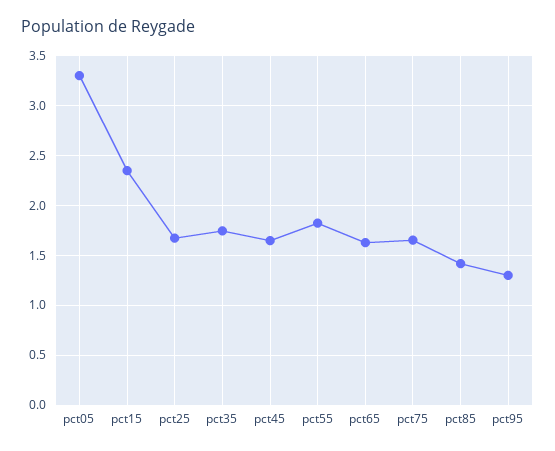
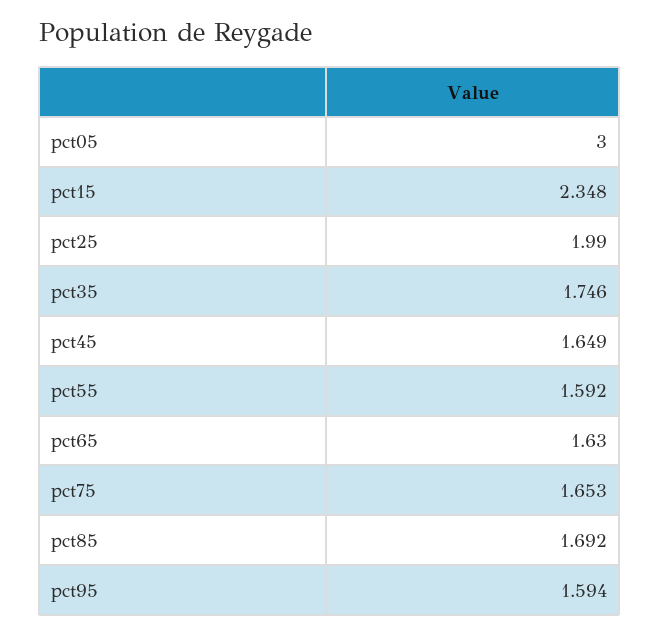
pct05: 3.3 -> 3
pct25: 1.7 -> 1.99
pct55: 1.8 -> 1.592
pct85: 1.4 -> 1.692
pct95: 1.3 -> 1.594

